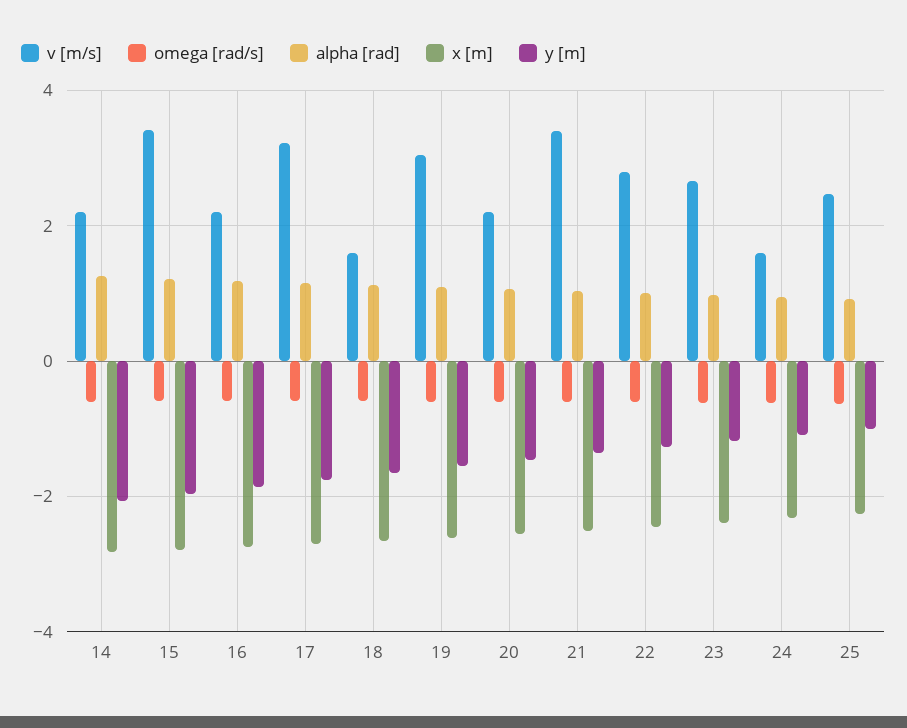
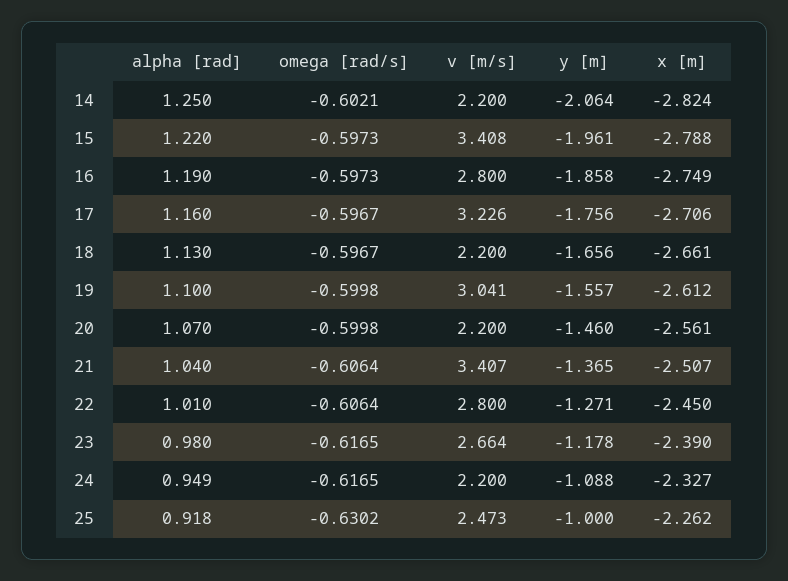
v [m/s], 16: 2.2 -> 2.8
v [m/s], 18: 1.6 -> 2.2
v [m/s], 24: 1.6 -> 2.2

